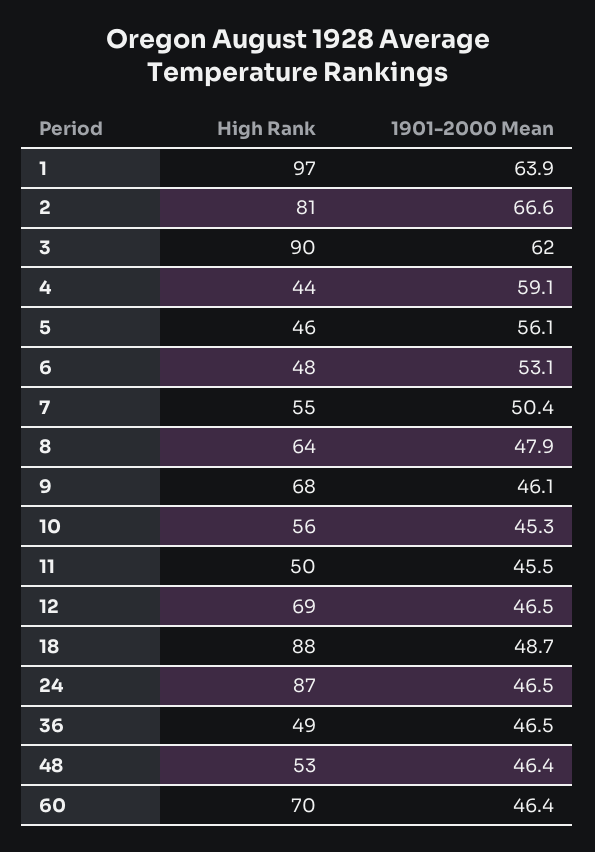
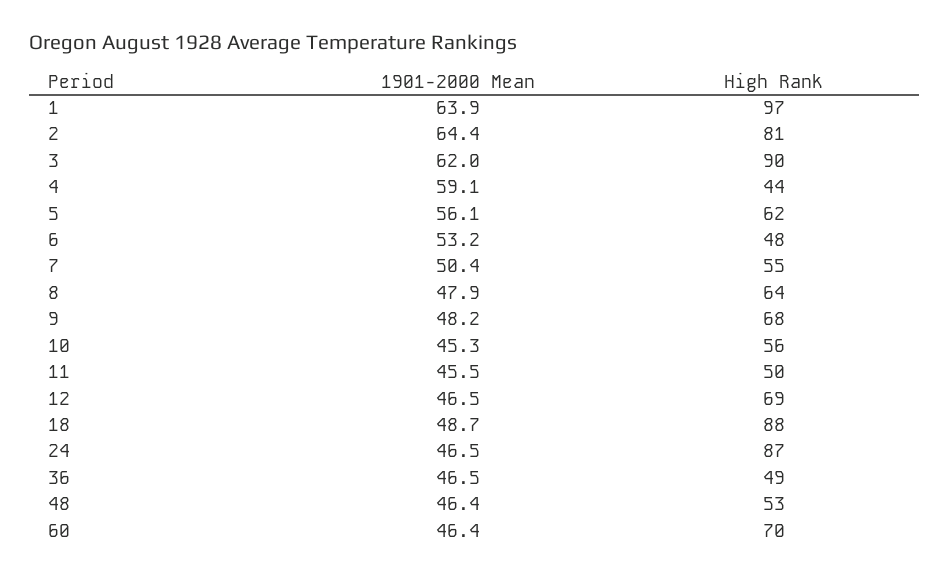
1901-2000 Mean, 2: 66.6 -> 64.4
High Rank, 5: 46 -> 62
1901-2000 Mean, 6: 53.1 -> 53.2
1901-2000 Mean, 9: 46.1 -> 48.2

